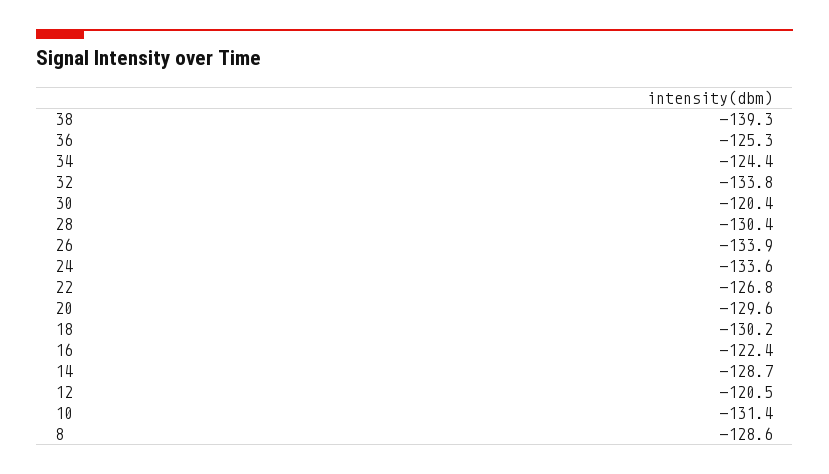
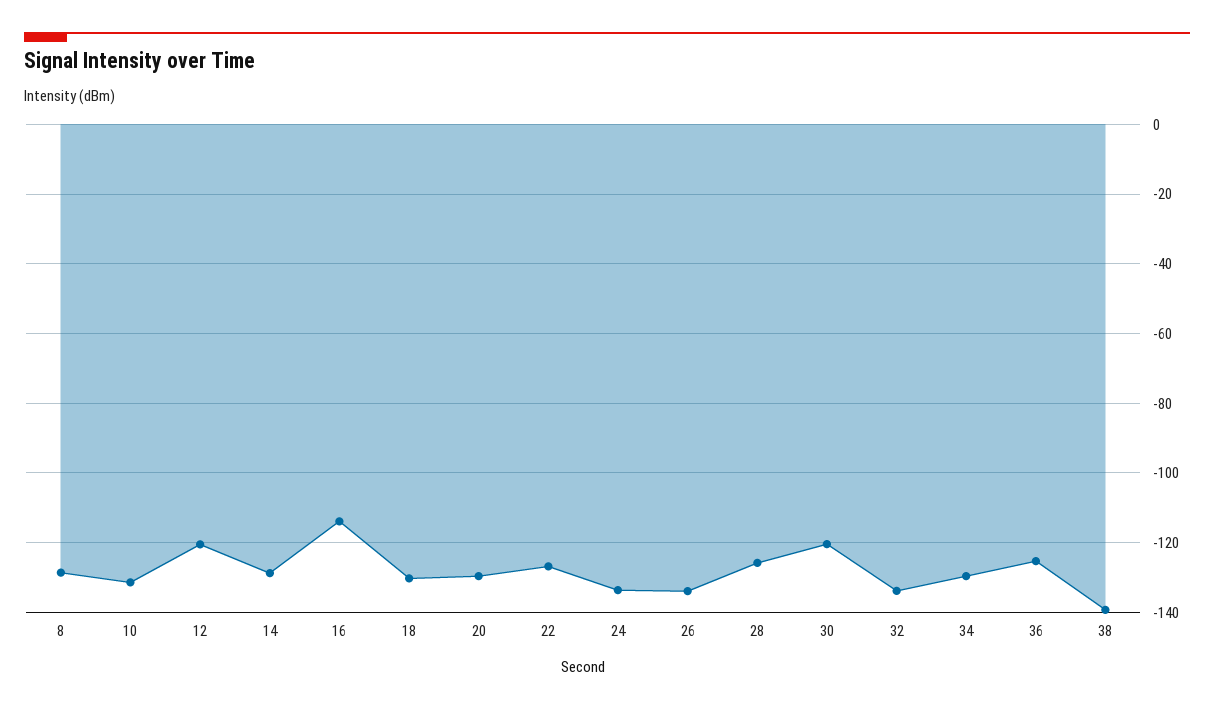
34: -124.4 -> -130
28: -130.4 -> -126
16: -122.4 -> -114

